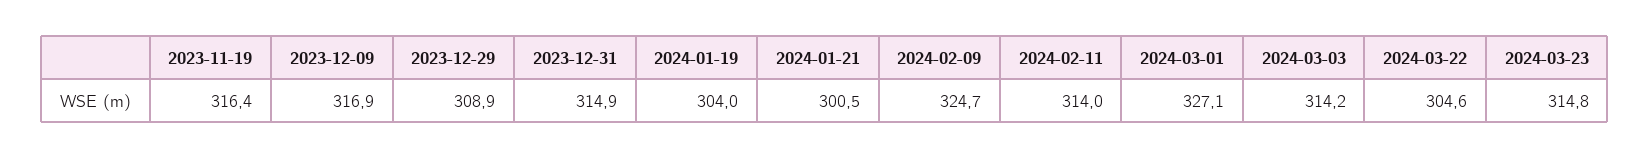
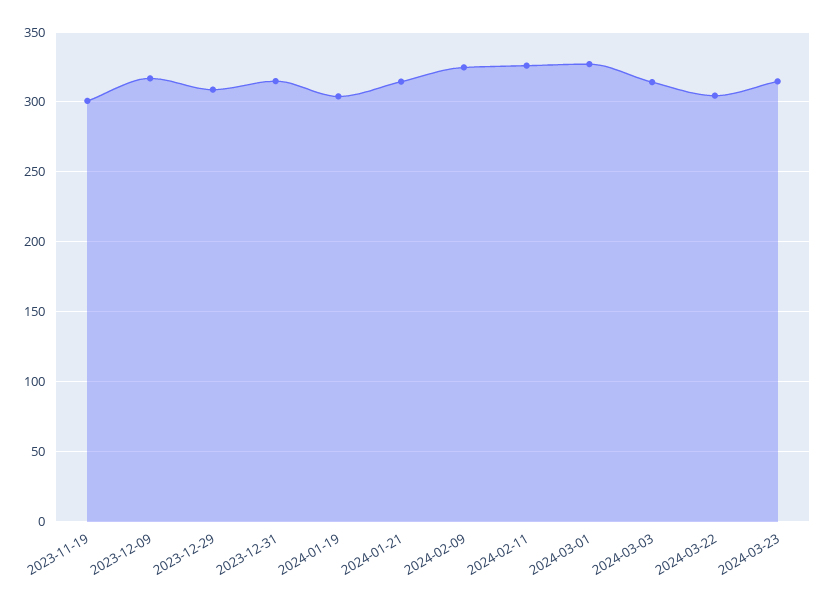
2023-11-19: 316.4 -> 300
2024-01-21: 300.5 -> 315
2024-02-11: 314 -> 325

